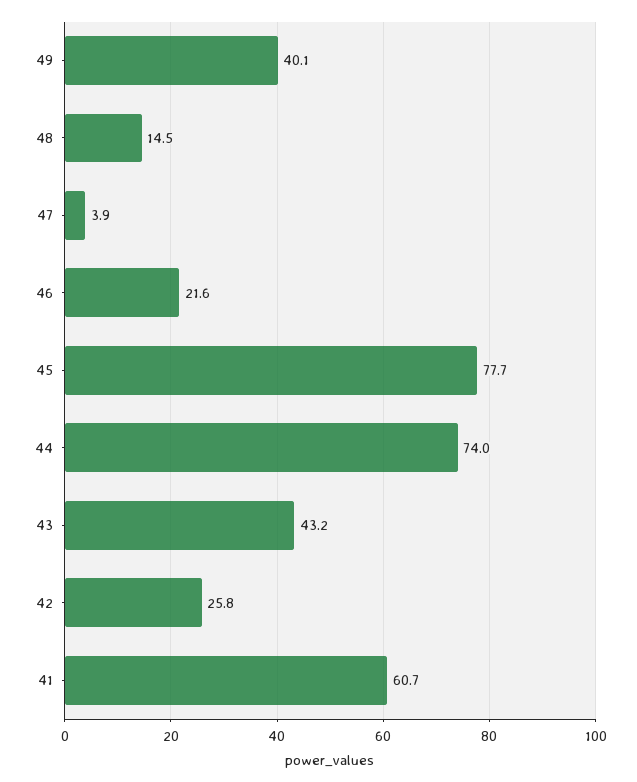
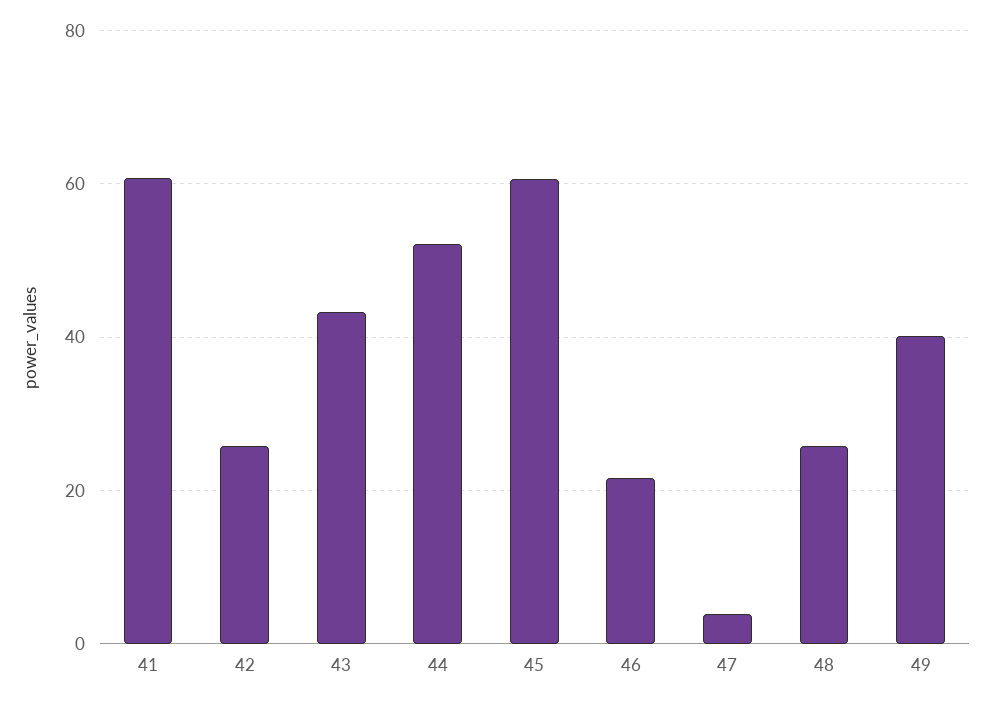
48: 14.5 -> 26
45: 77.7 -> 60
44: 74 -> 52

